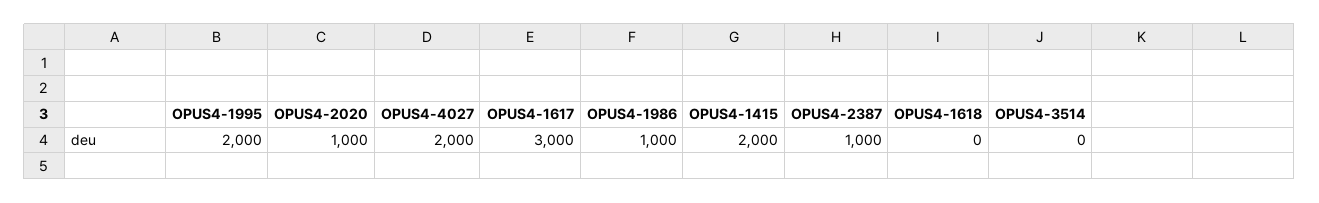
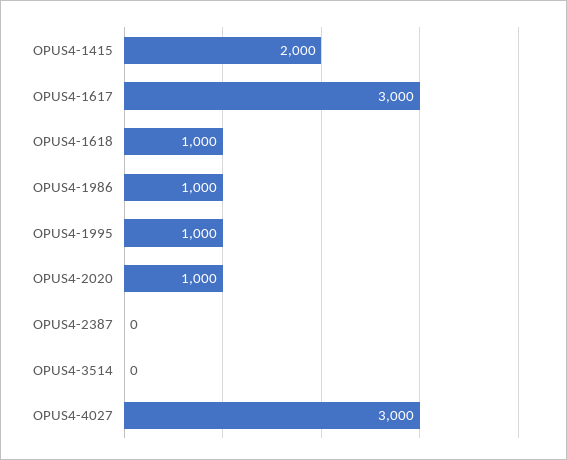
OPUS4-1995: 2000 -> 1000
OPUS4-4027: 2000 -> 3000
OPUS4-2387: 1000 -> 0
OPUS4-1618: 0 -> 1000

